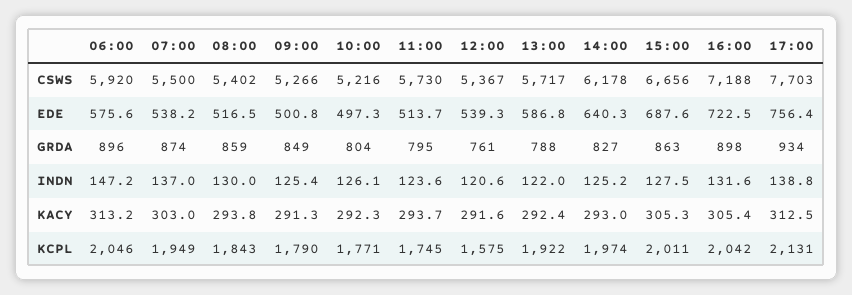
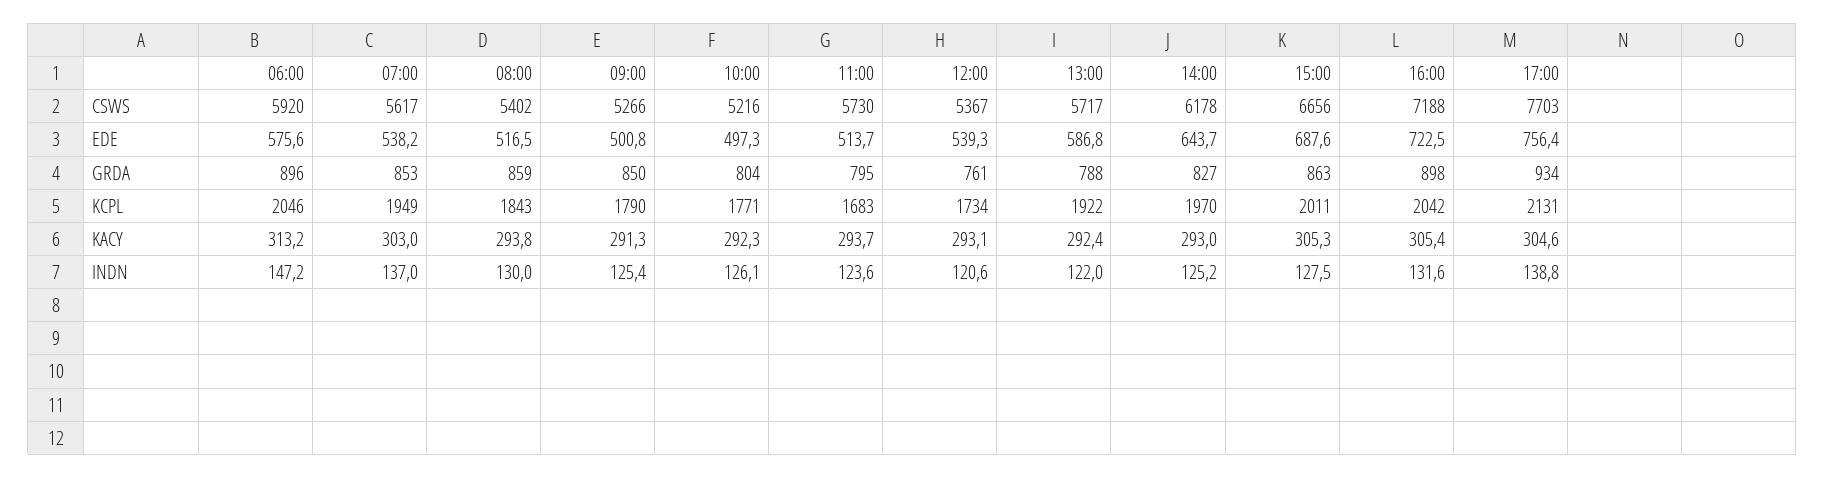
07:00, CSWS: 5500 -> 5617
14:00, EDE: 640.3 -> 643.7
07:00, GRDA: 874 -> 853
09:00, GRDA: 849 -> 850
12:00, KACY: 291.6 -> 293.1
17:00, KACY: 312.5 -> 304.6
11:00, KCPL: 1745 -> 1683
12:00, KCPL: 1575 -> 1734
14:00, KCPL: 1974 -> 1970

